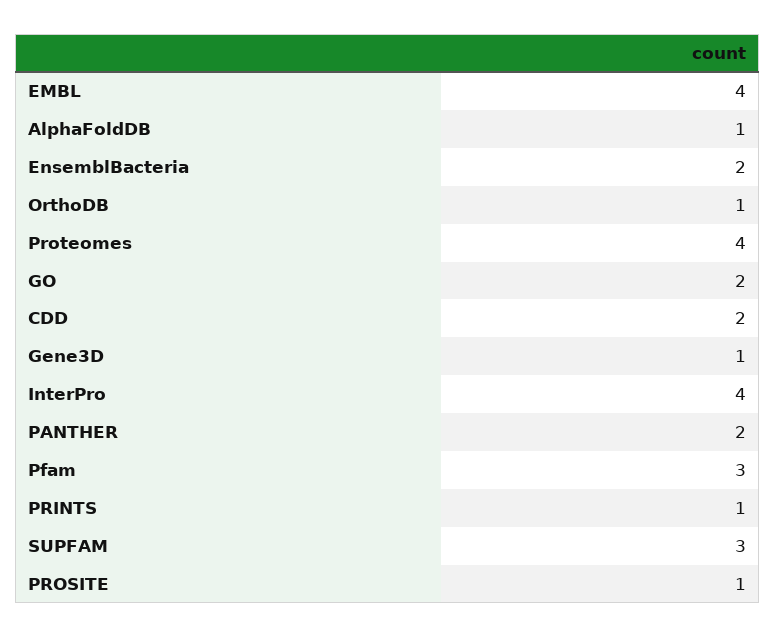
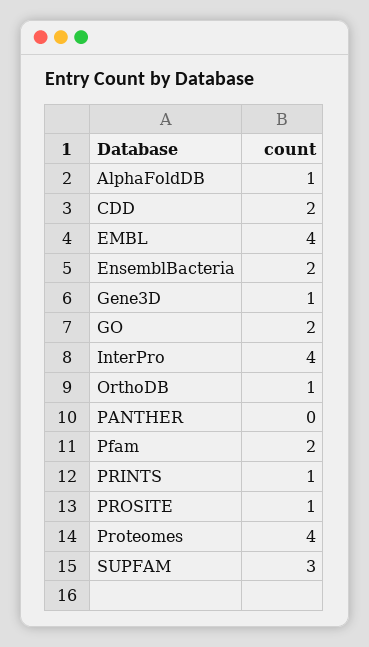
PANTHER: 2 -> 0
Pfam: 3 -> 2

